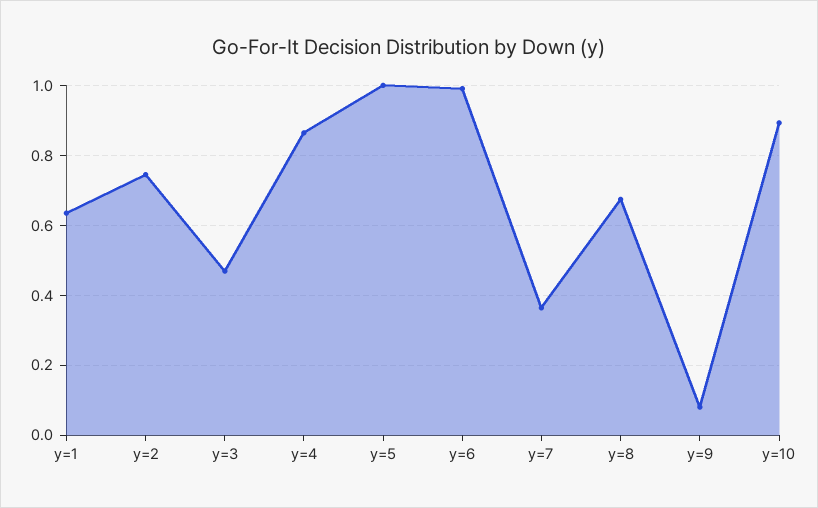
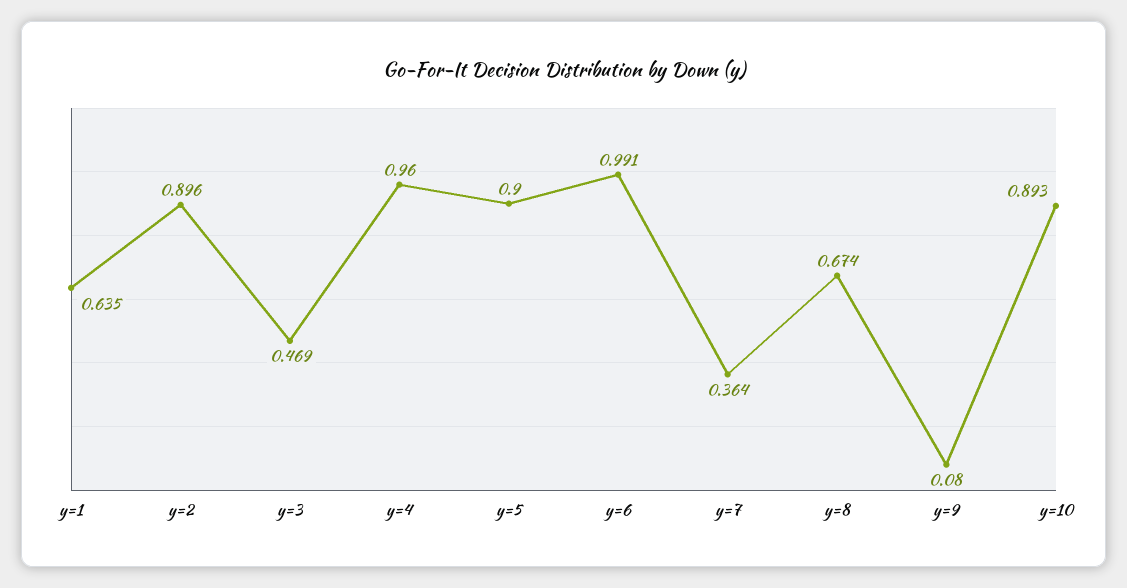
y=2: 0.74 -> 0.896
y=4: 0.86 -> 0.96
y=5: 1 -> 0.9

